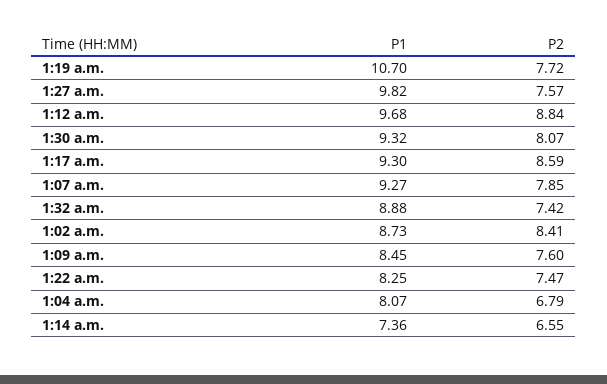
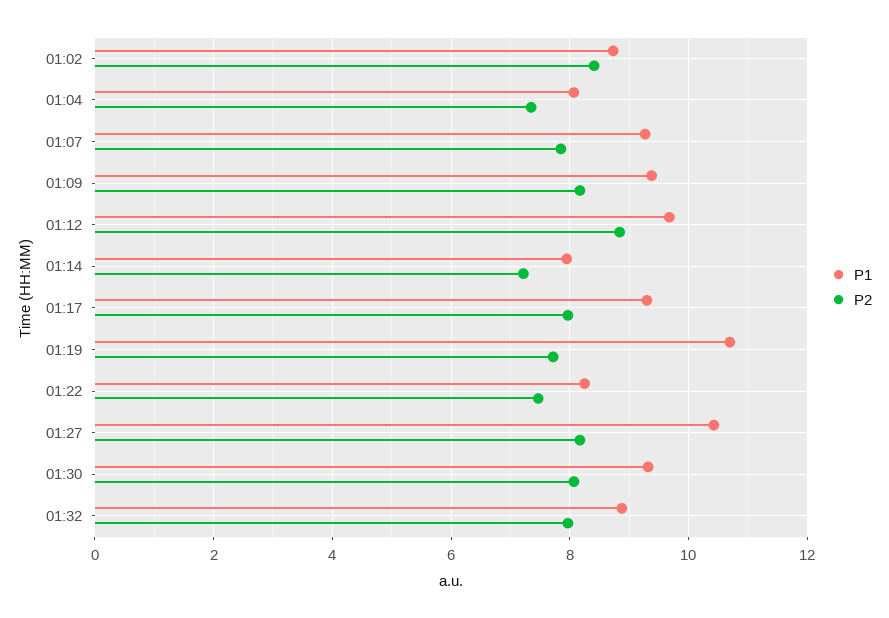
P1, 1:27 a.m.: 9.82 -> 10.4
P2, 1:27 a.m.: 7.57 -> 8.2
P2, 1:17 a.m.: 8.59 -> 8
P2, 1:32 a.m.: 7.42 -> 8
P1, 1:09 a.m.: 8.45 -> 9.4
P2, 1:09 a.m.: 7.6 -> 8.2
P2, 1:04 a.m.: 6.79 -> 7.4
P1, 1:14 a.m.: 7.36 -> 8
P2, 1:14 a.m.: 6.55 -> 7.2

